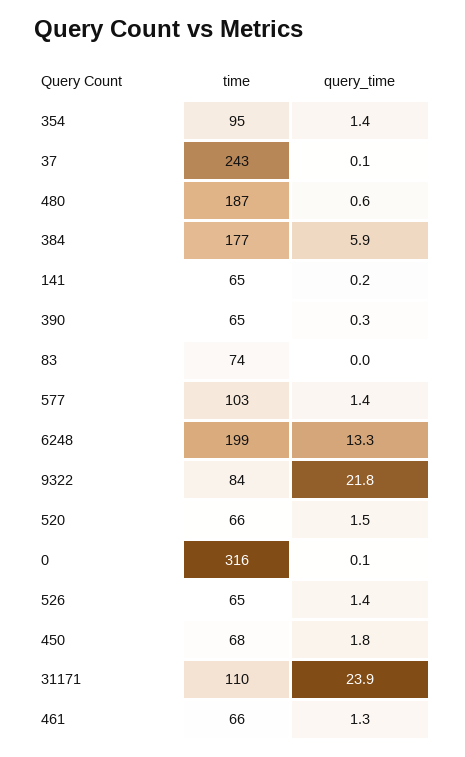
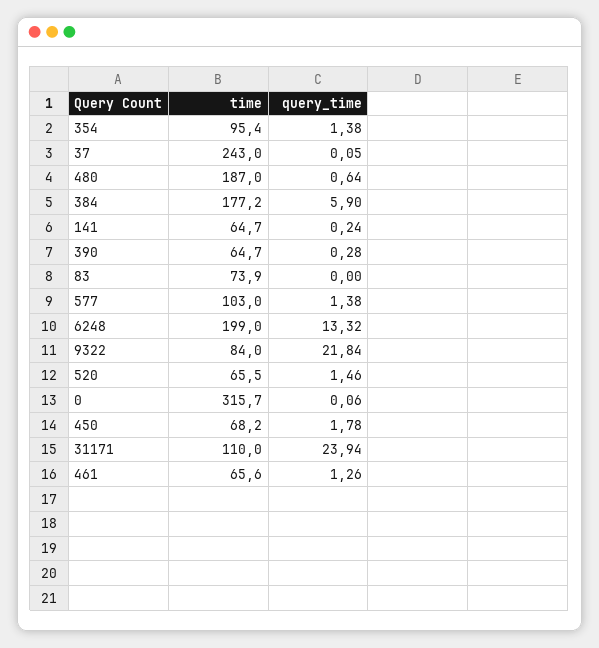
time, 526: 65 -> none
query_time, 526: 1.4 -> none

